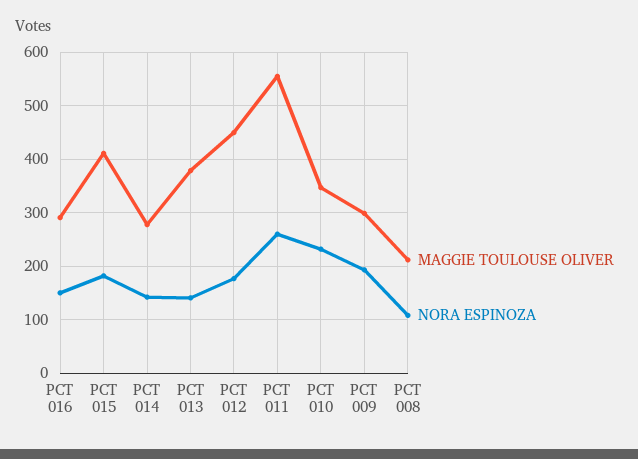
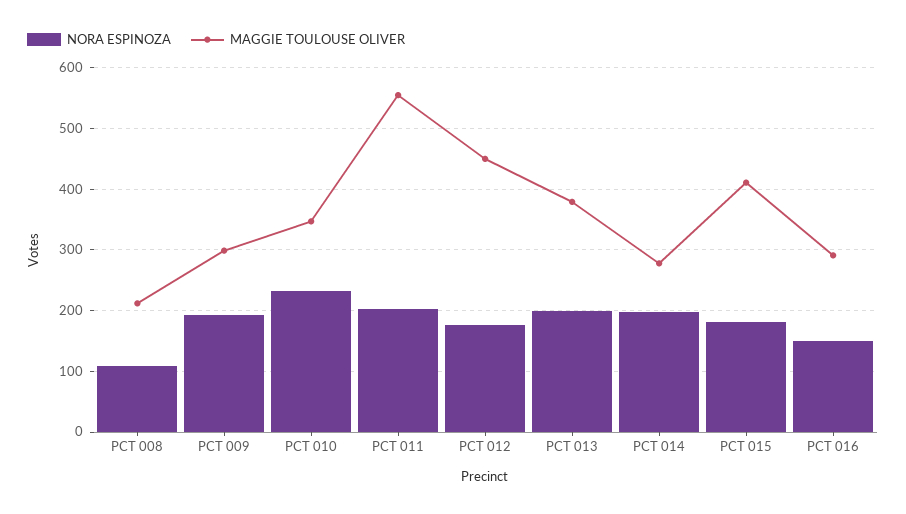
NORA ESPINOZA, PCT 014: 140 -> 200
NORA ESPINOZA, PCT 013: 140 -> 200
NORA ESPINOZA, PCT 011: 260 -> 200

